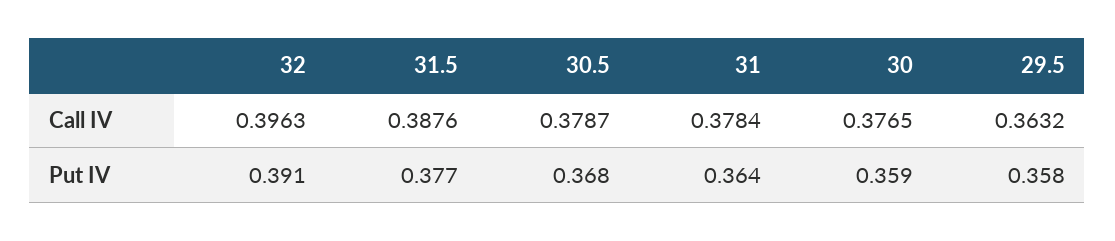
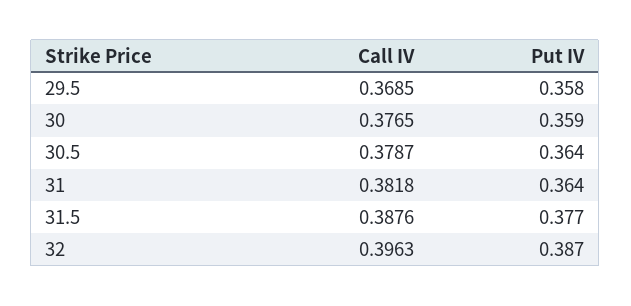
31, Call IV: 0.3784 -> 0.3818
29.5, Call IV: 0.3632 -> 0.3685
32, Put IV: 0.391 -> 0.387
30.5, Put IV: 0.368 -> 0.364

